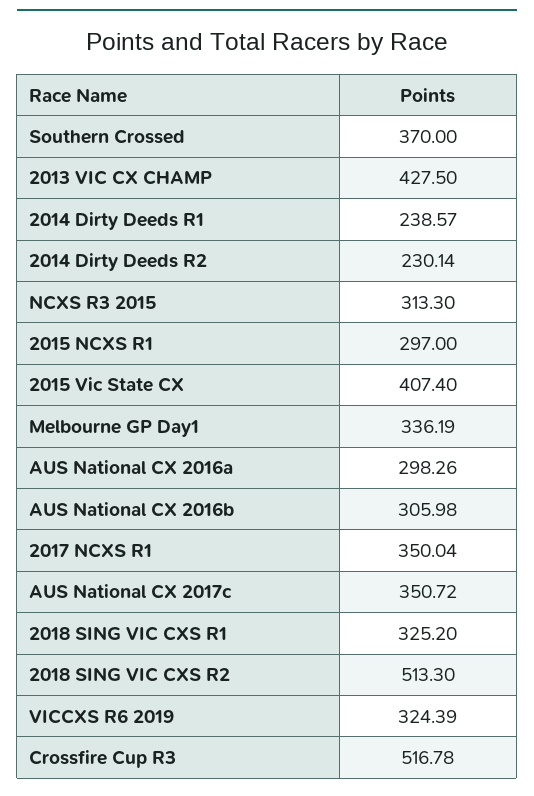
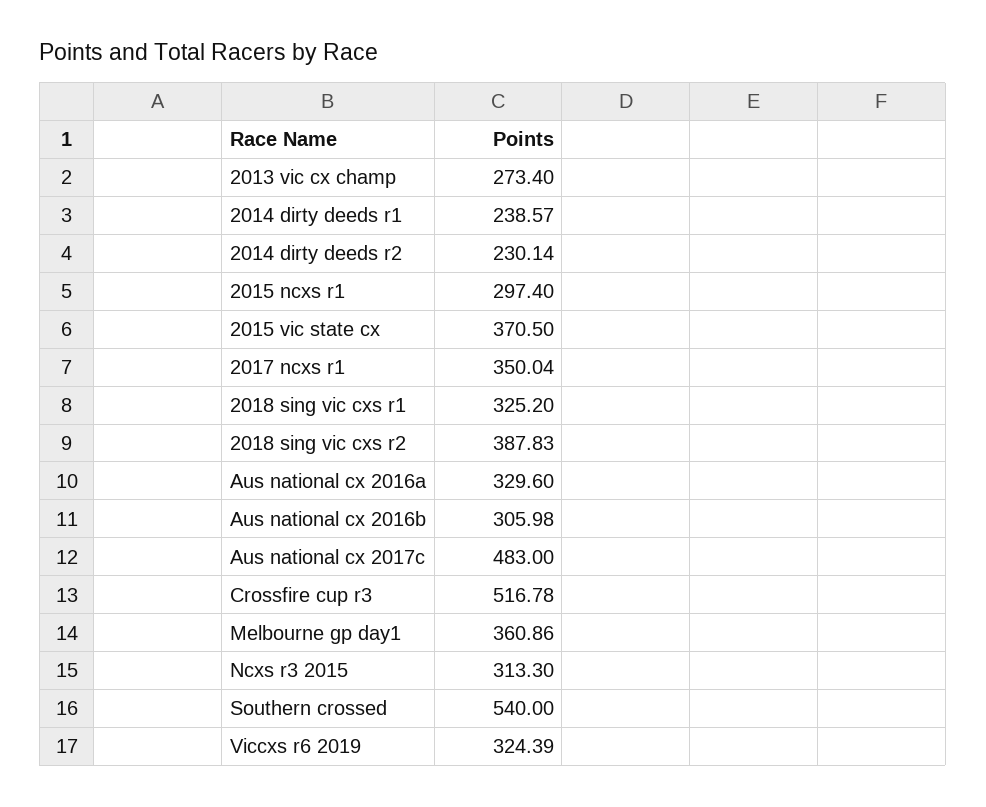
Southern Crossed: 370 -> 540
2013 VIC CX CHAMP: 427.5 -> 273.4
2015 NCXS R1: 297 -> 297.4
2015 Vic State CX: 407.4 -> 370.5
Melbourne GP Day1: 336.19 -> 360.86
AUS National CX 2016a: 298.26 -> 329.6
AUS National CX 2017c: 350.72 -> 483
2018 SING VIC CXS R2: 513.3 -> 387.83

